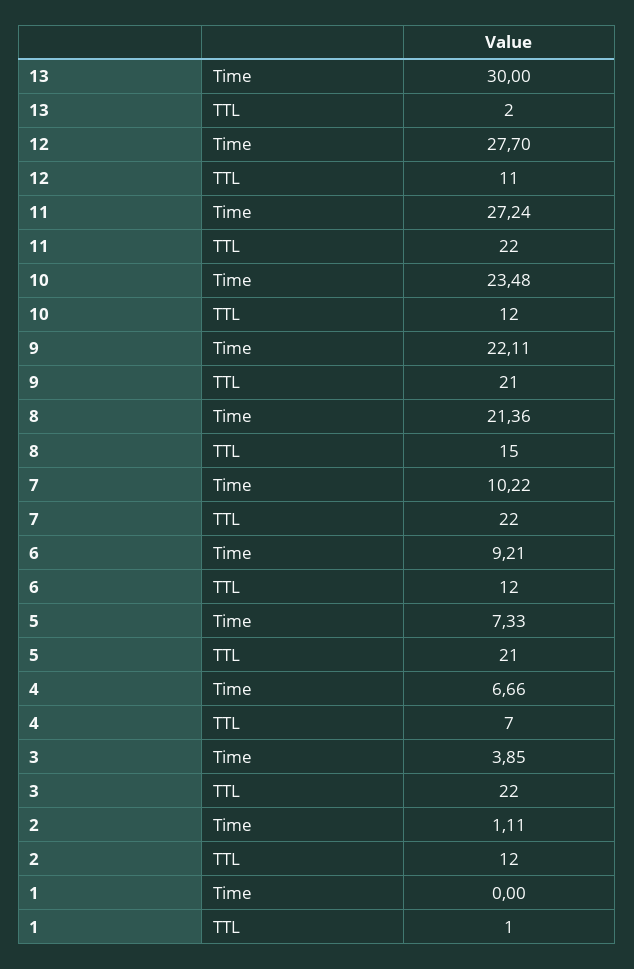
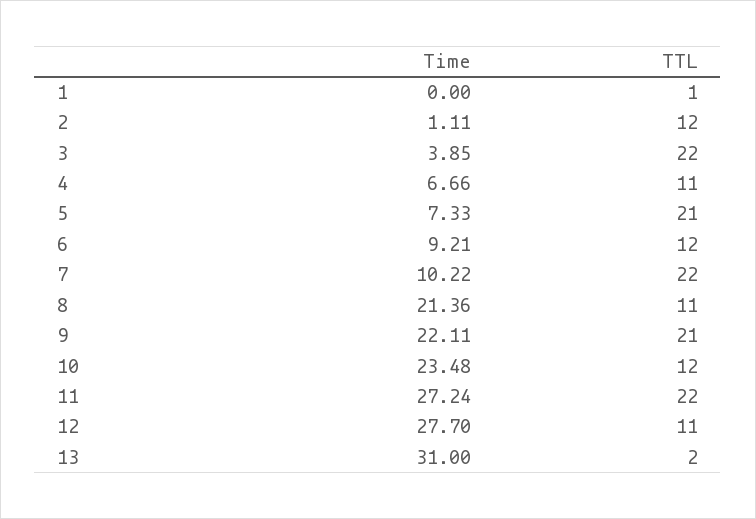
13, Time: 30 -> 31
8, TTL: 15 -> 11
4, TTL: 7 -> 11

